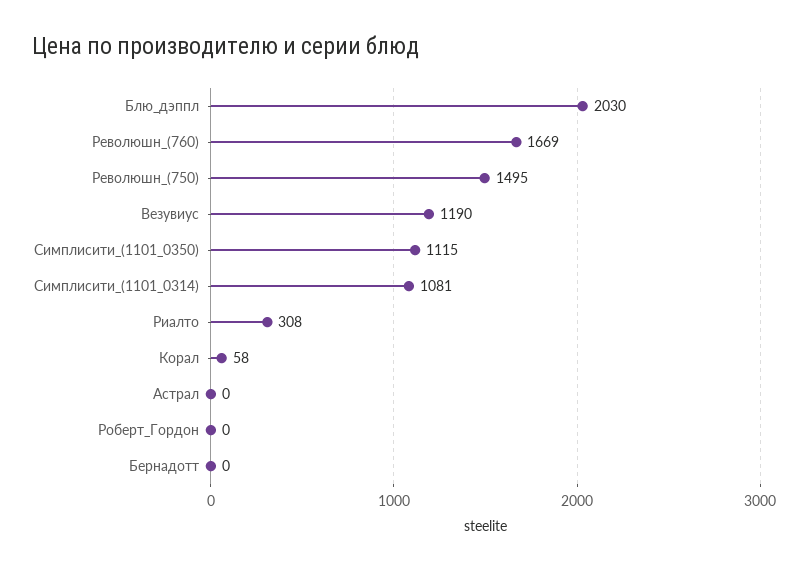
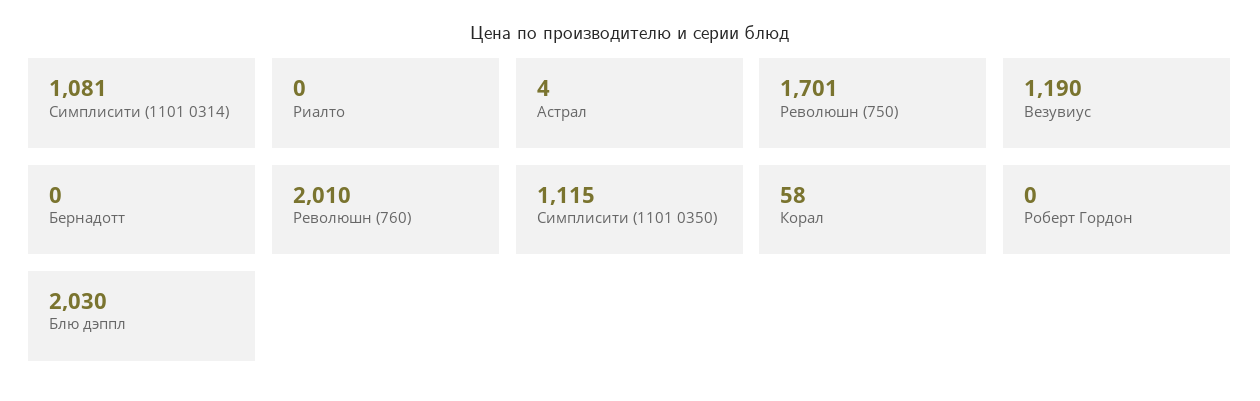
Революшн_(760): 1669 -> 2010
Революшн_(750): 1495 -> 1701
Риалто: 308 -> 0
Астрал: 0 -> 4

